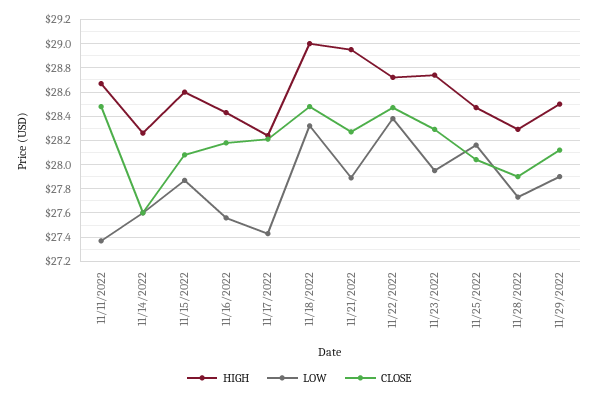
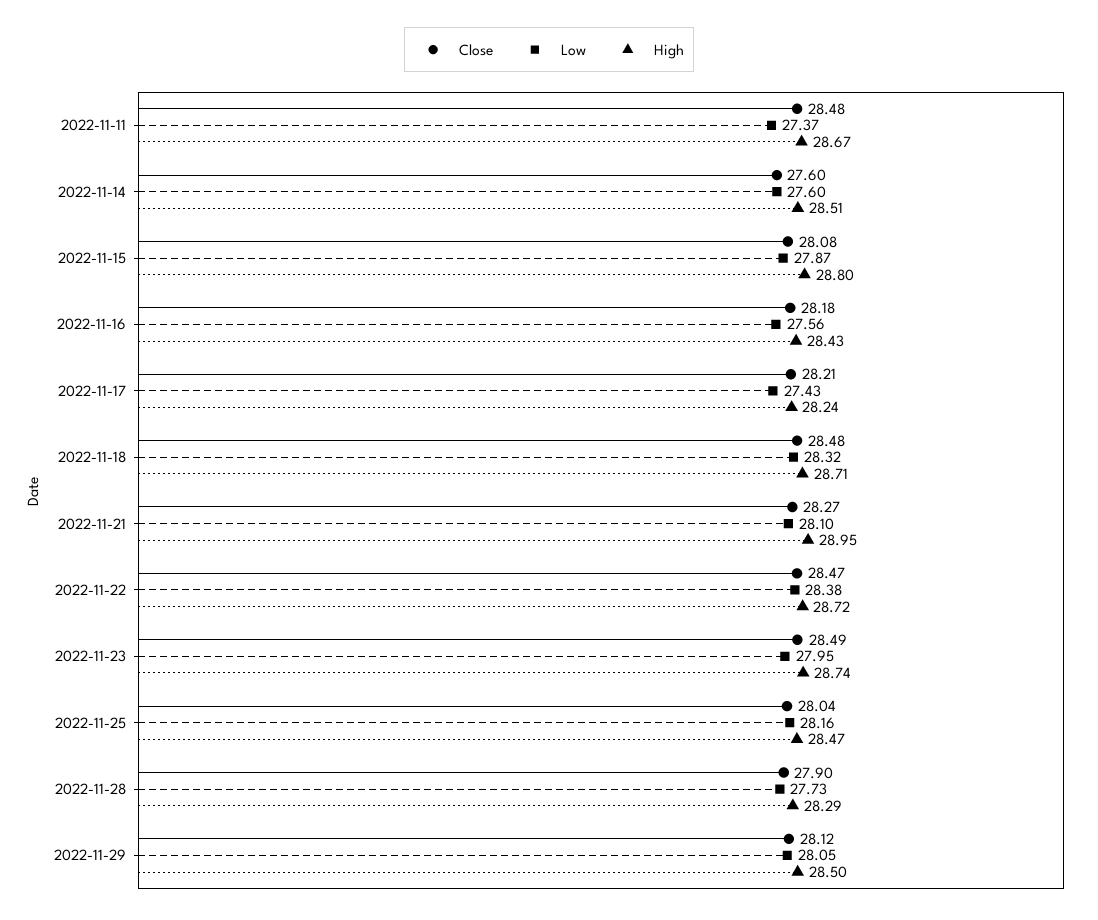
HIGH, 11/14/2022: 28.25 -> 28.51
HIGH, 11/15/2022: 28.6 -> 28.8
HIGH, 11/18/2022: 29 -> 28.71
LOW, 11/21/2022: 27.9 -> 28.1
CLOSE, 11/23/2022: 28.3 -> 28.49
LOW, 11/29/2022: 27.9 -> 28.05

